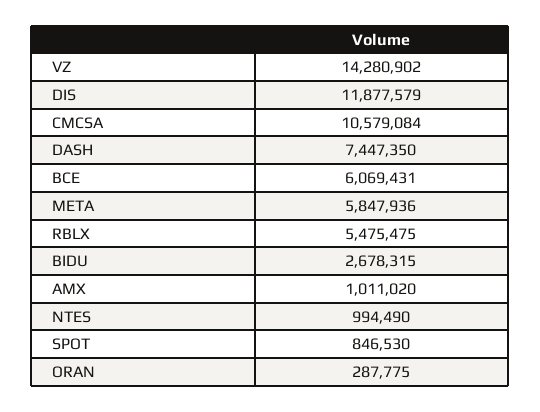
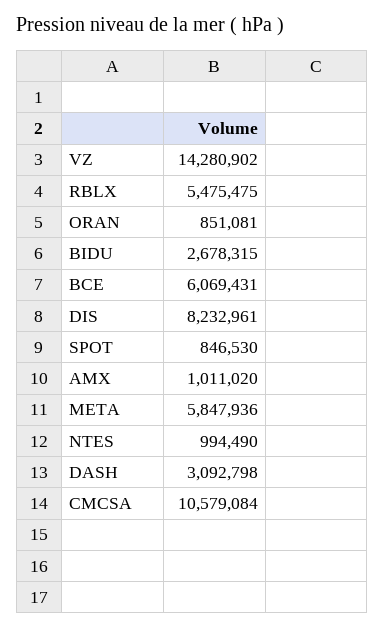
DIS: 11877579 -> 8232961
DASH: 7447350 -> 3092798
ORAN: 287775 -> 851081

